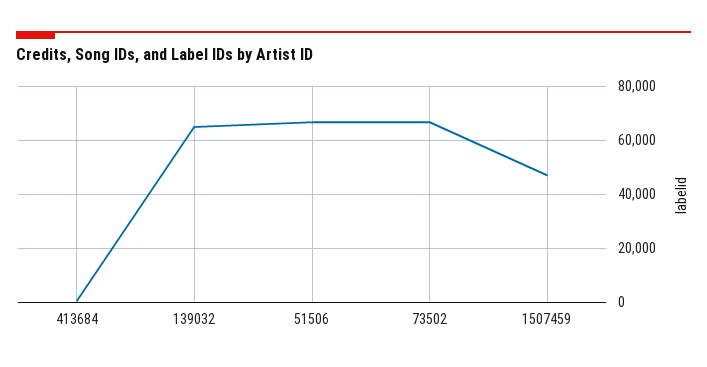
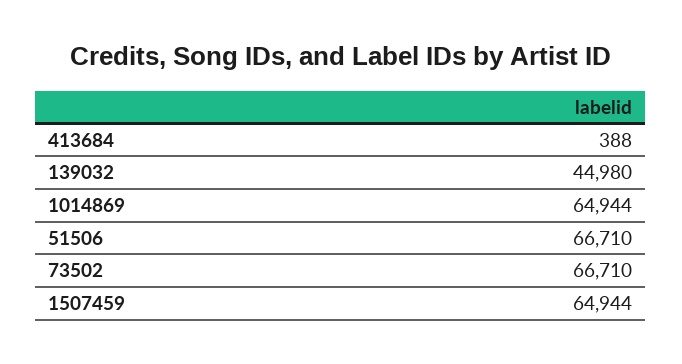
139032: 65000 -> 44980
1507459: 47500 -> 64944
1014869: none -> 64944

